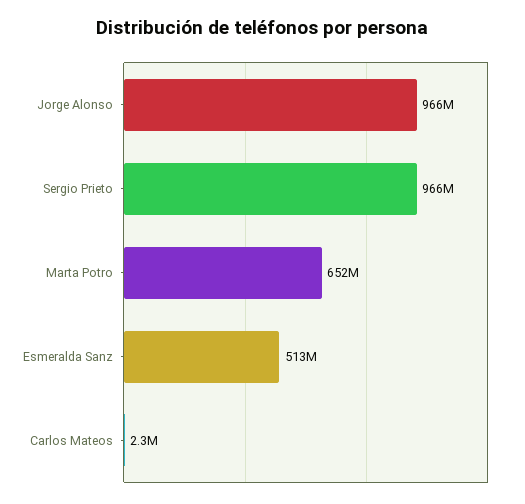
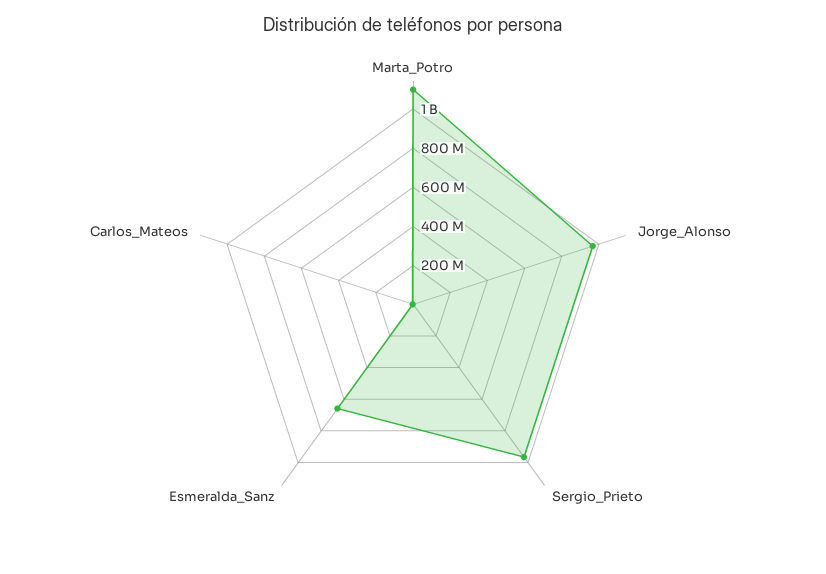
Marta Potro: 652000000 -> 1100000000
Esmeralda Sanz: 513000000 -> 650000000

